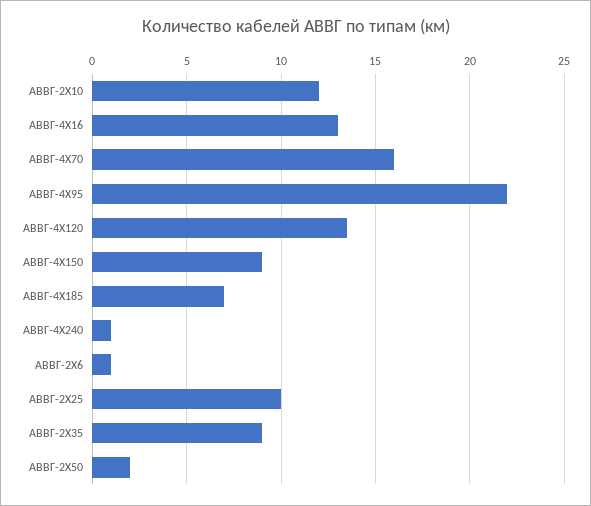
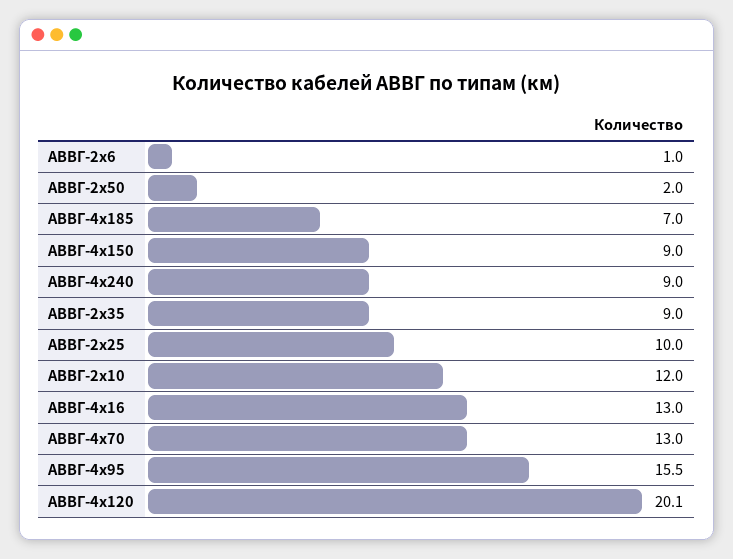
АВВГ-4Х70: 16 -> 13
АВВГ-4Х95: 22 -> 15.5
АВВГ-4Х120: 13.5 -> 20.1
АВВГ-4Х240: 1 -> 9

